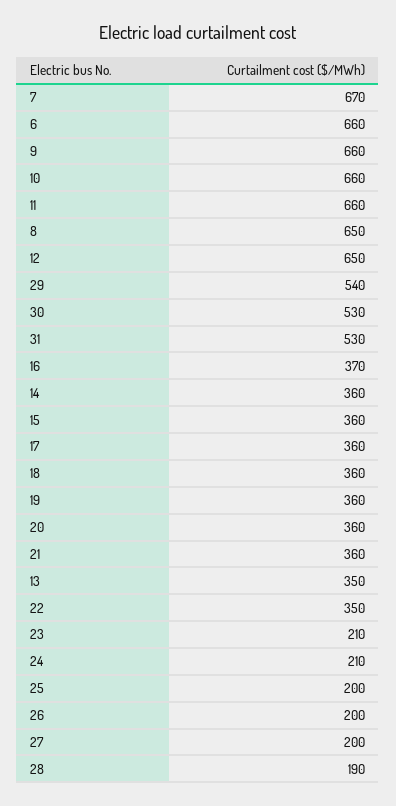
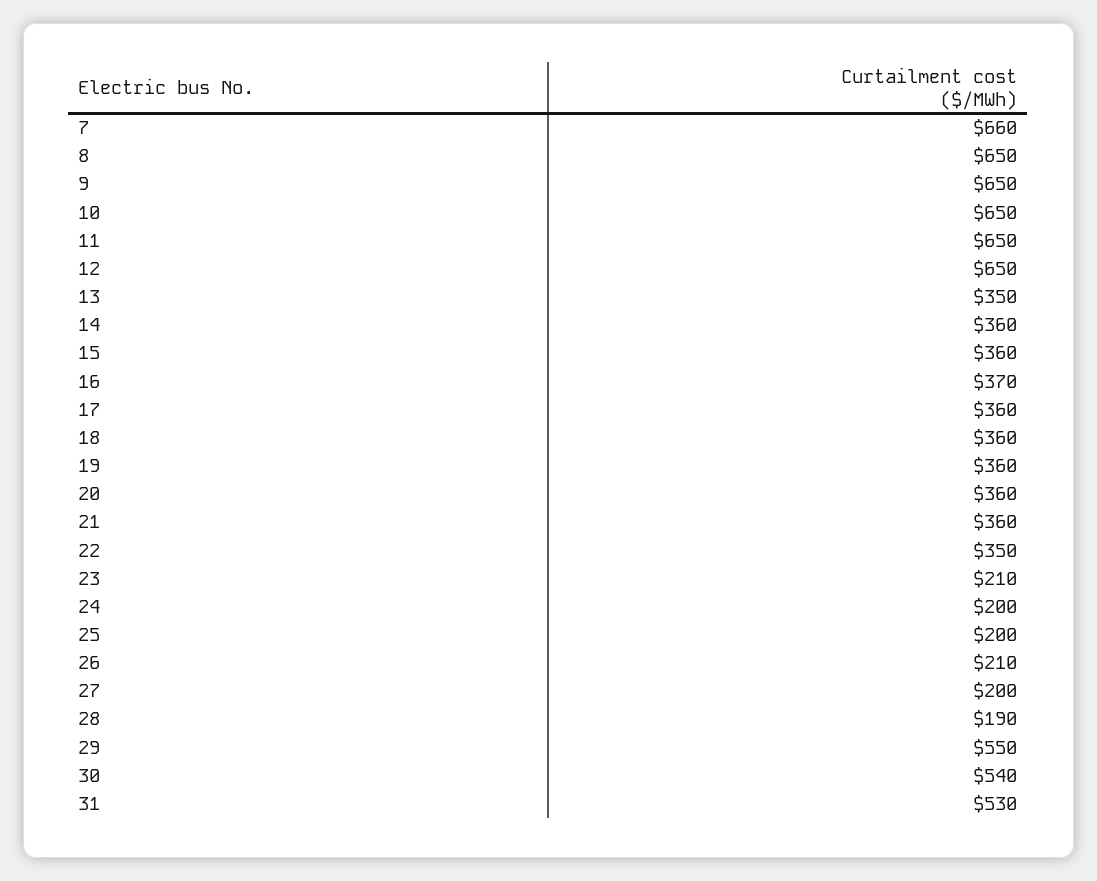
7: 670 -> 660
6: 660 -> none
9: 660 -> 650
10: 660 -> 650
11: 660 -> 650
29: 540 -> 550
30: 530 -> 540
24: 210 -> 200
26: 200 -> 210

